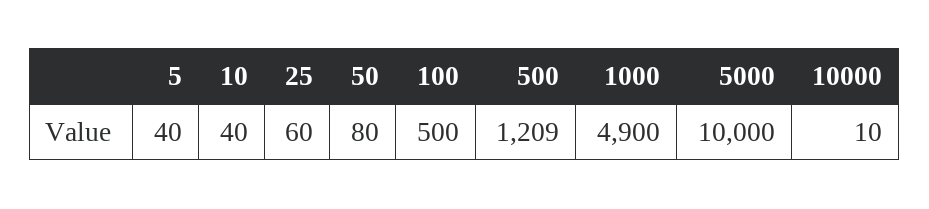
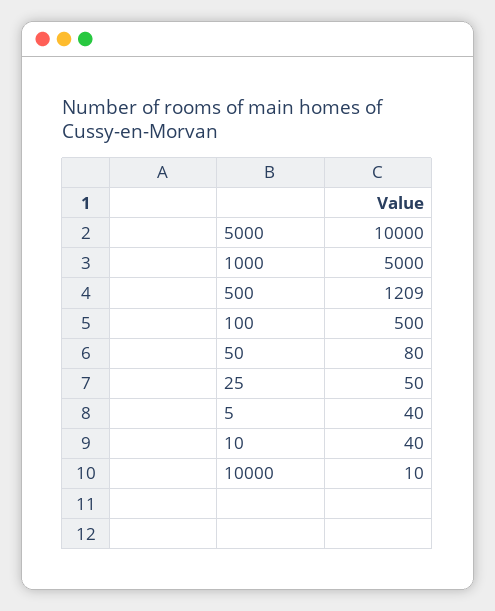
25: 60 -> 50
1000: 4900 -> 5000

